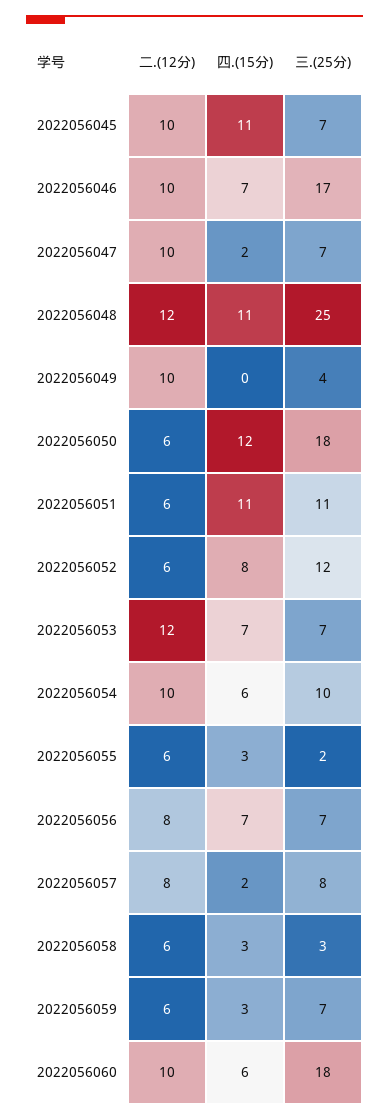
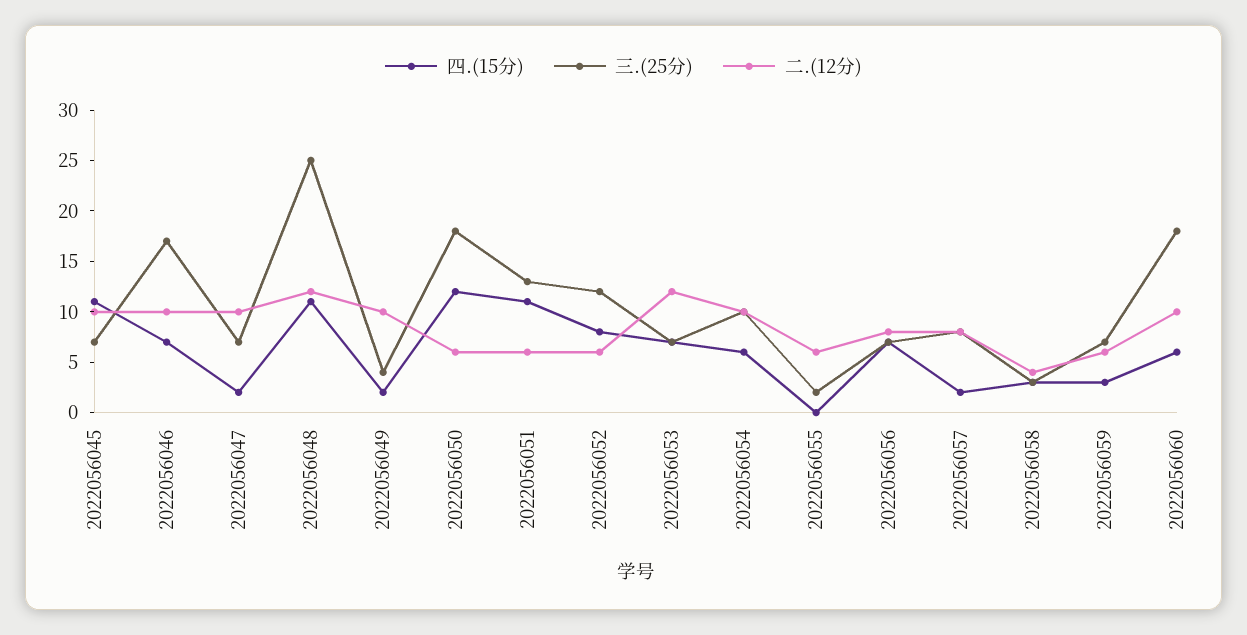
四.(15分), 2022056049: 0 -> 2
三.(25分), 2022056051: 11 -> 13
四.(15分), 2022056055: 3 -> 0
二.(12分), 2022056058: 6 -> 4

